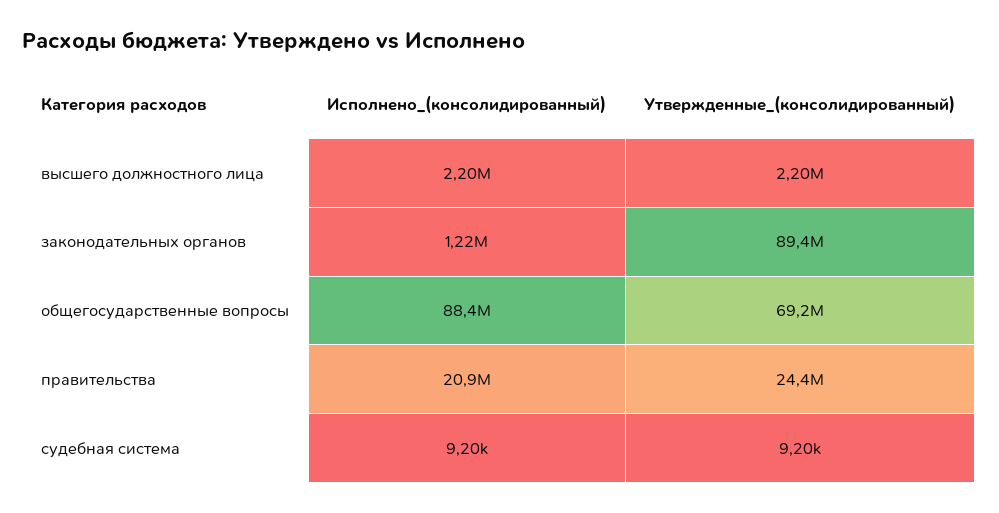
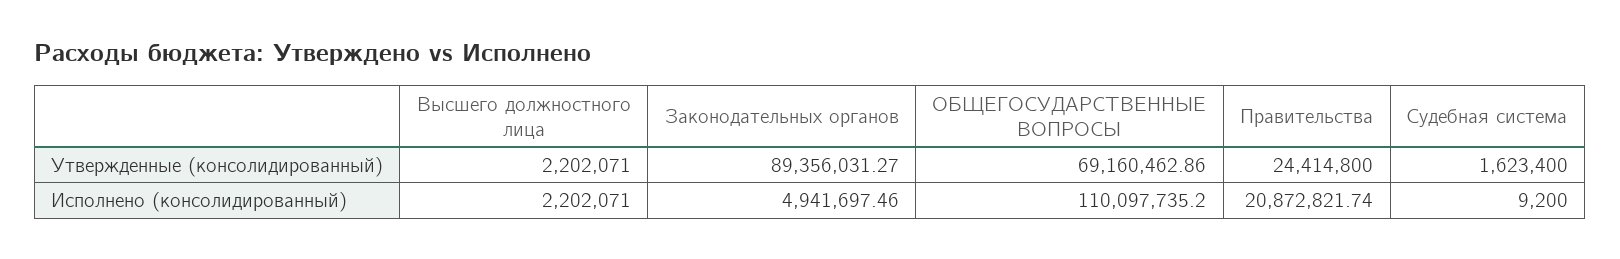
Исполнено_(консолидированный), законодательных органов: 1220000 -> 4941697.46
Исполнено_(консолидированный), общегосударственные вопросы: 88400000 -> 110097735.2
Утвержденные_(консолидированный), судебная система: 9200 -> 1623400

